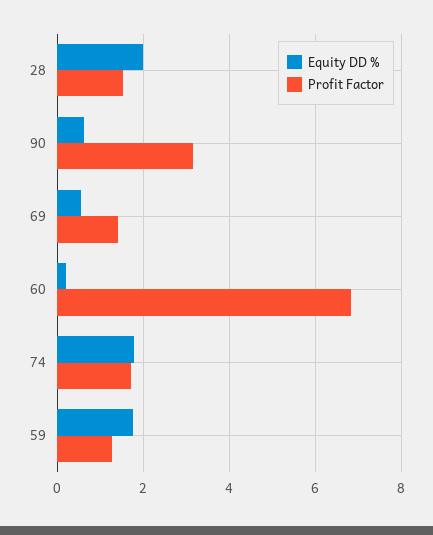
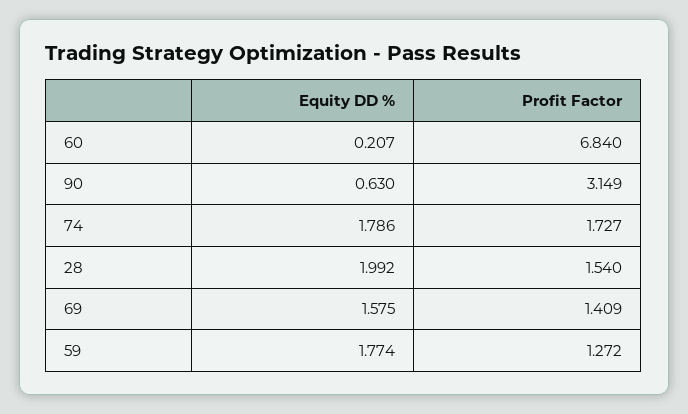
Equity DD %, 69: 0.6 -> 1.575

